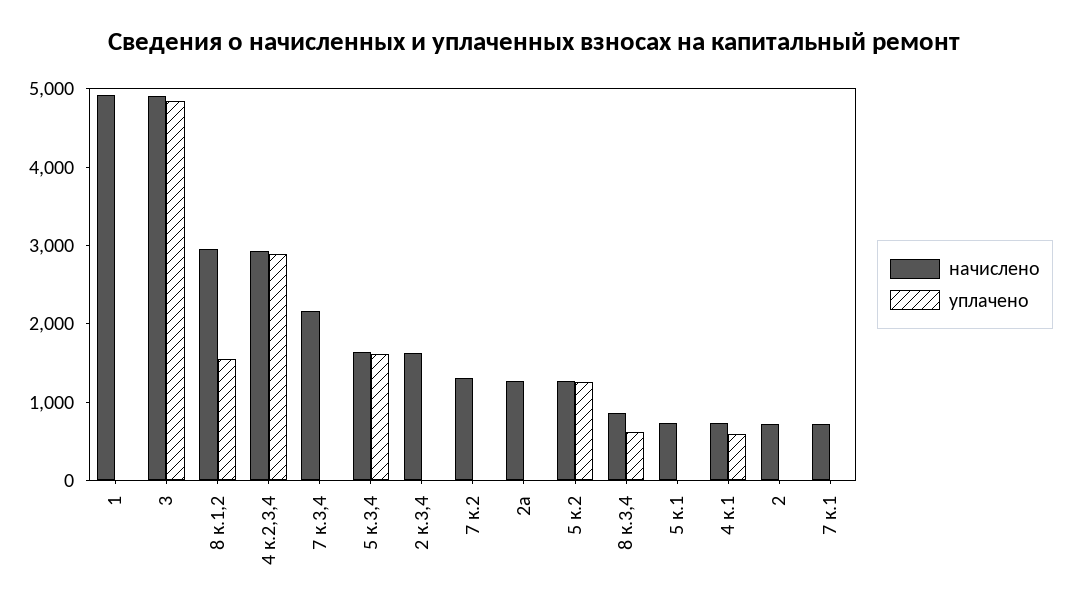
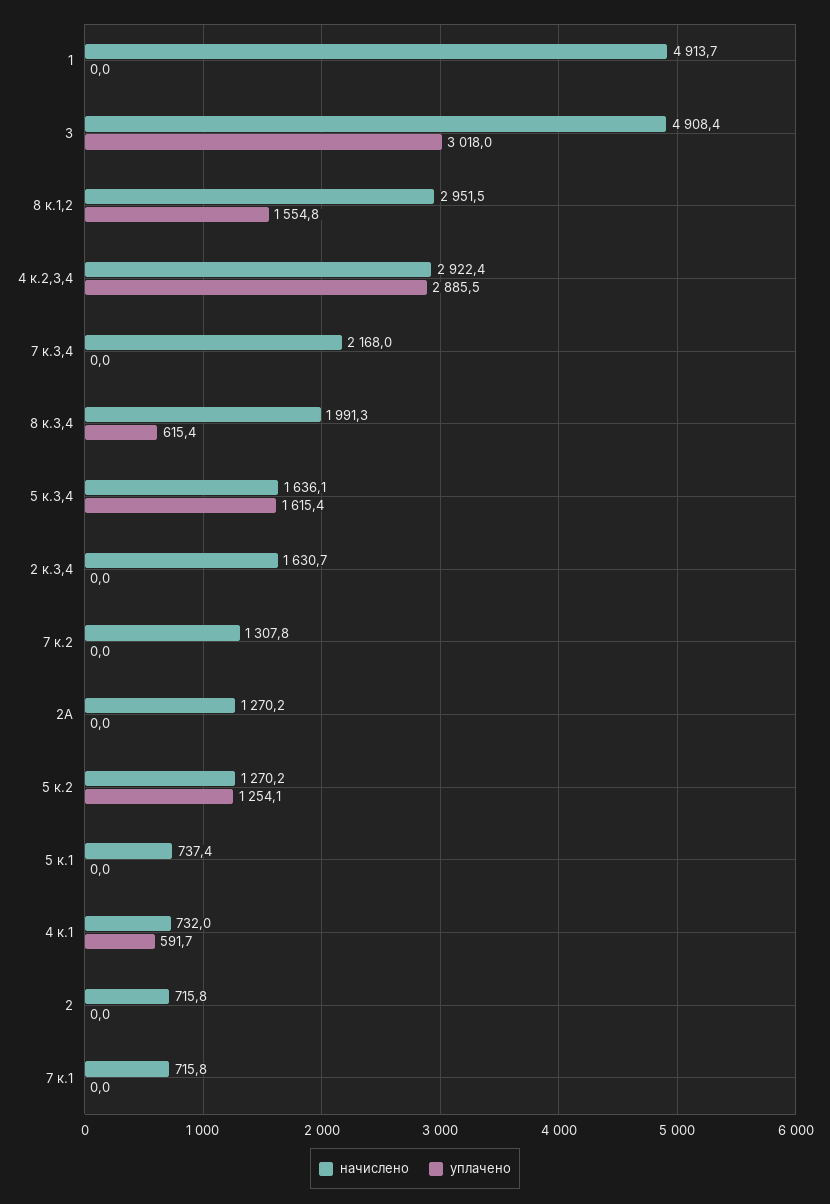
уплачено, 3: 4800 -> 3018
начислено, 8 к.3,4: 800 -> 1991.3

